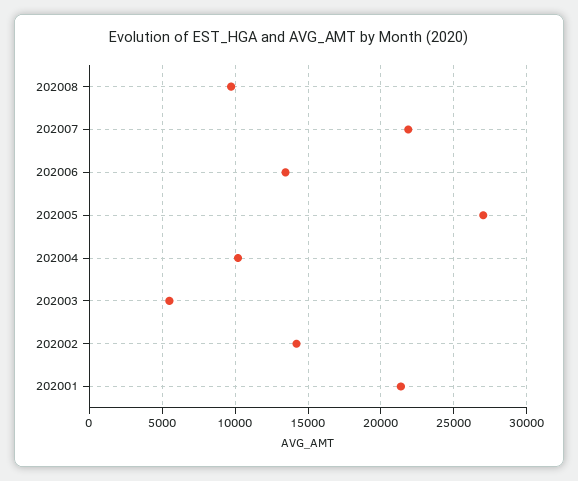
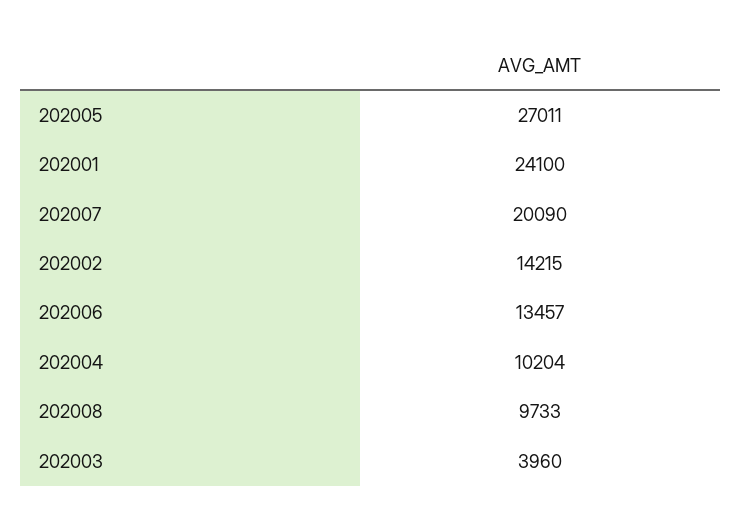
202007: 22000 -> 20090
202003: 5500 -> 3960
202001: 21500 -> 24100

